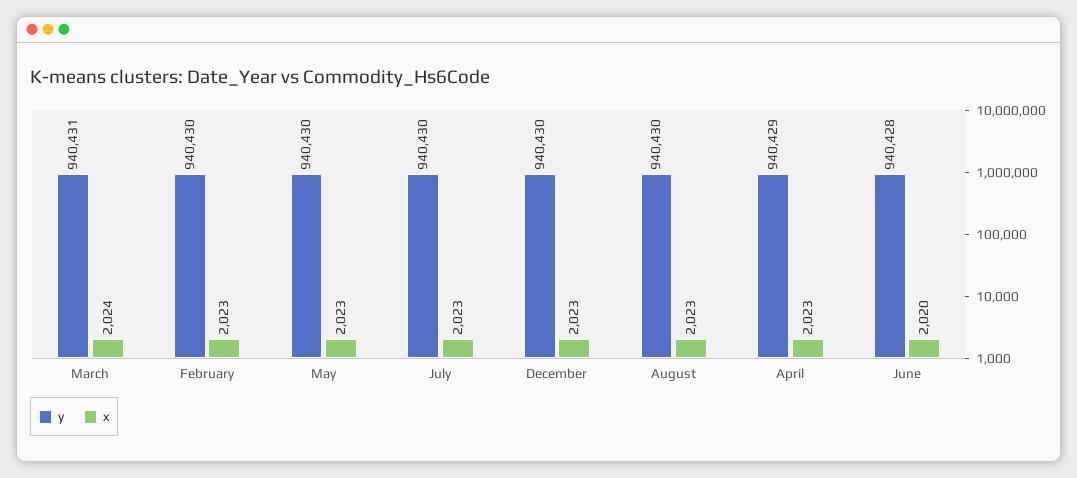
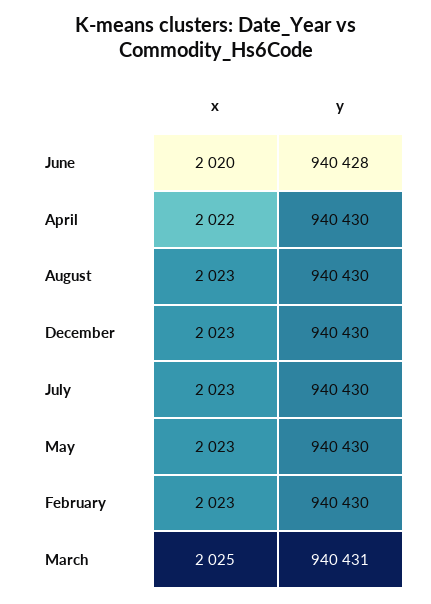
x, March: 2024 -> 2025
y, April: 940429 -> 940430
x, April: 2023 -> 2022

